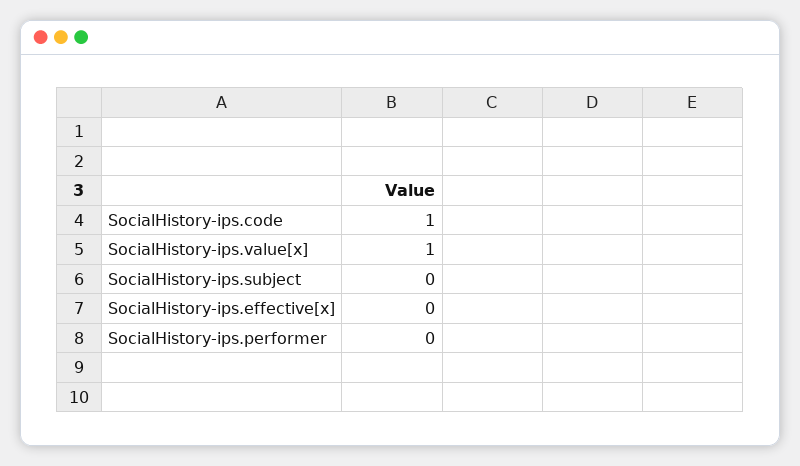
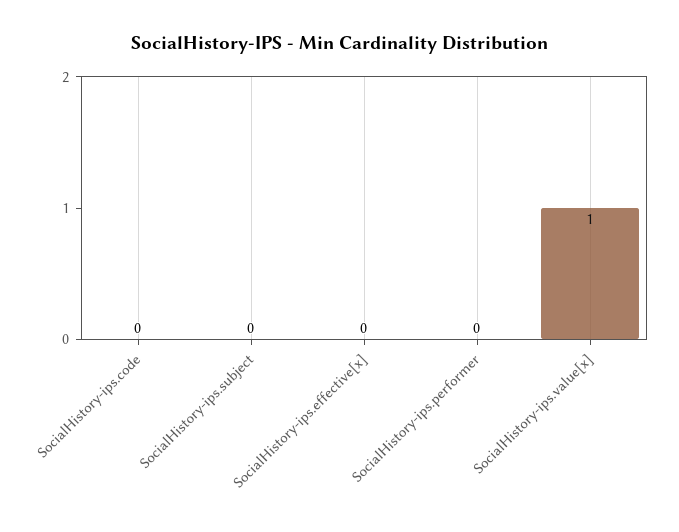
SocialHistory-ips.code: 1 -> 0

